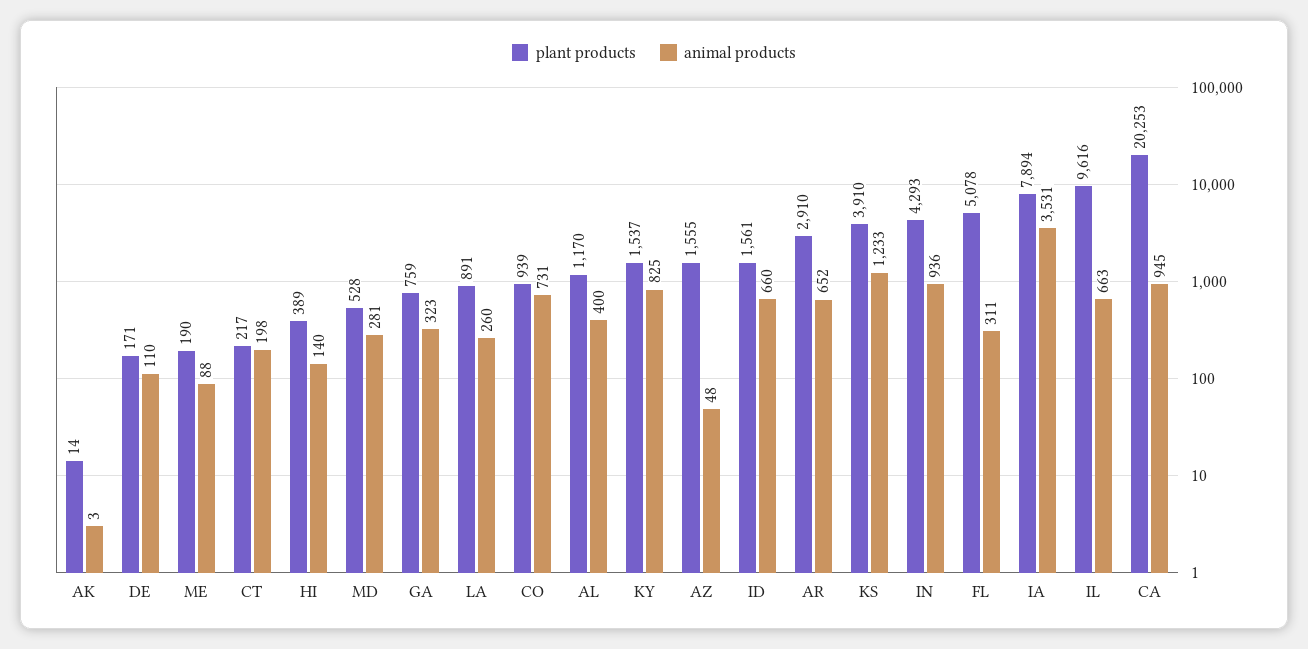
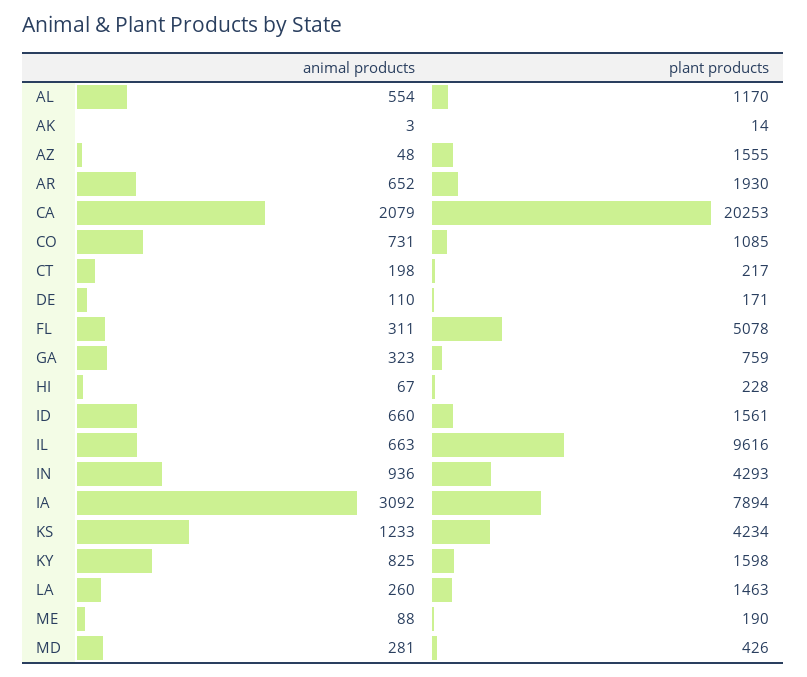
plant products, HI: 389 -> 228
animal products, HI: 140 -> 67
plant products, MD: 528 -> 426
plant products, LA: 891 -> 1463
plant products, CO: 939 -> 1085
animal products, AL: 400 -> 554
plant products, KY: 1537 -> 1598
plant products, AR: 2910 -> 1930
plant products, KS: 3910 -> 4234
animal products, IA: 3531 -> 3092
animal products, CA: 945 -> 2079

